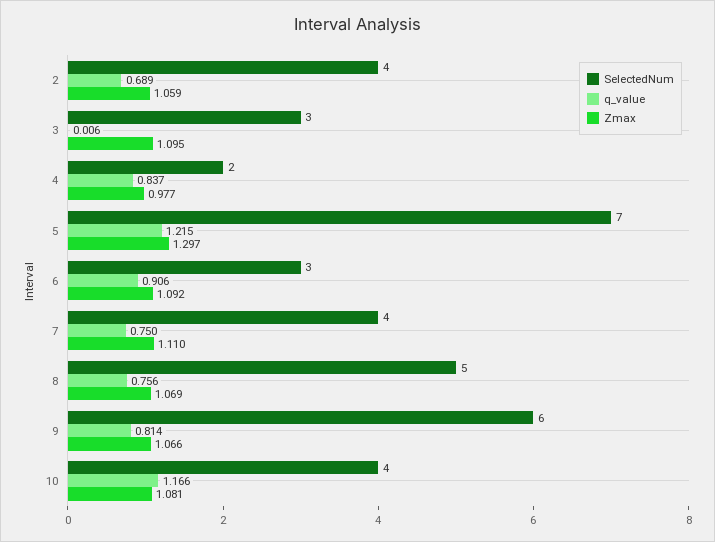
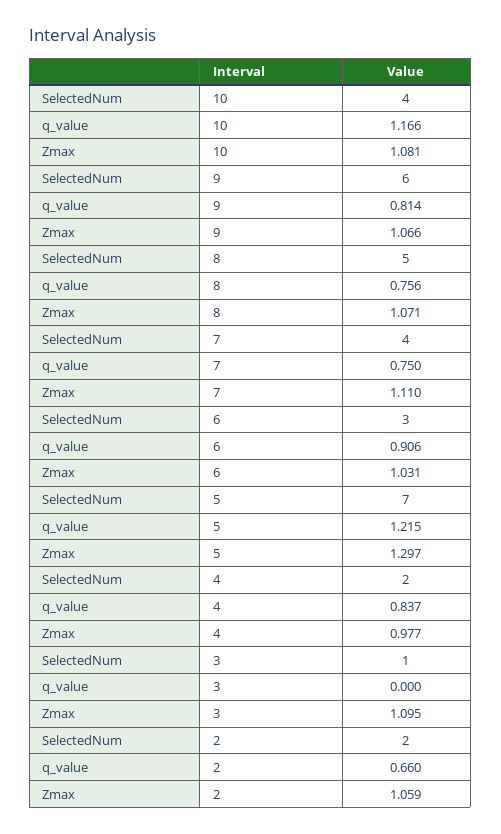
SelectedNum, 2: 4 -> 2
q_value, 2: 0.689 -> 0.66
SelectedNum, 3: 3 -> 1
q_value, 3: 0.006 -> 0
Zmax, 6: 1.092 -> 1.031
Zmax, 8: 1.069 -> 1.071

